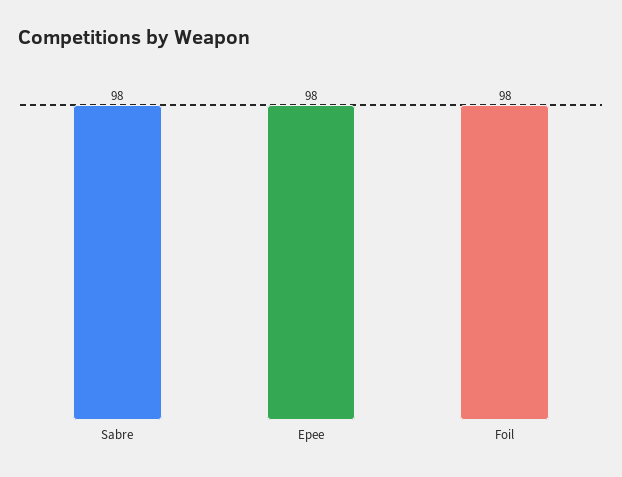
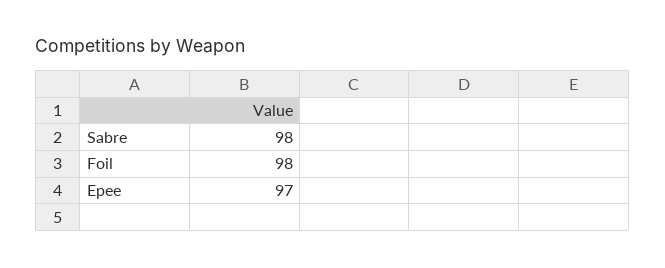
Epee: 98 -> 97

